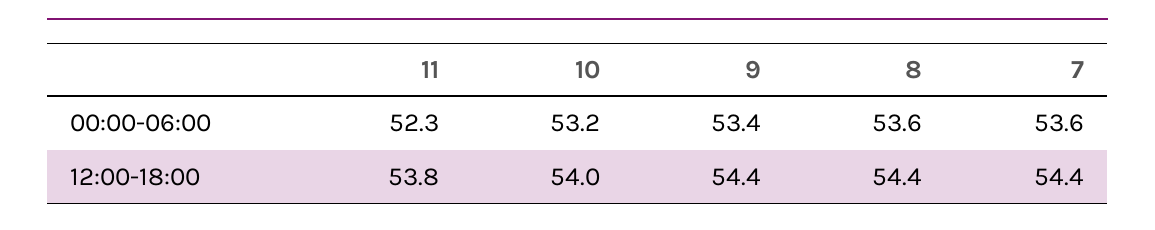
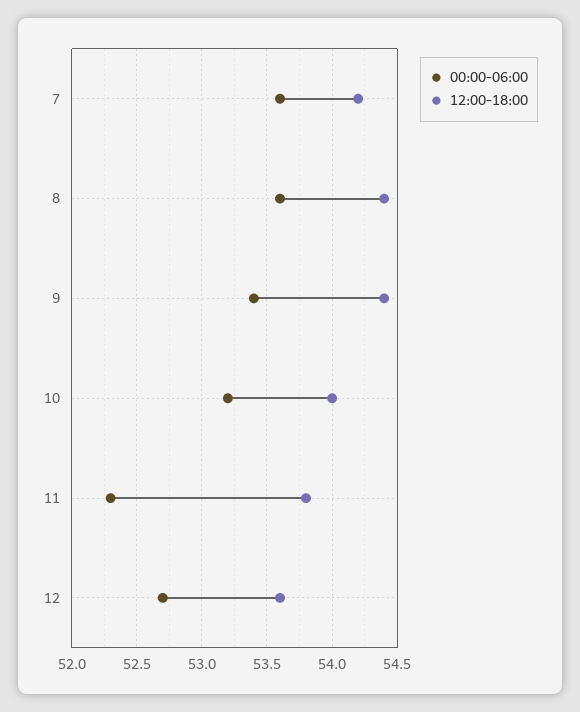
12:00-18:00, 7: 54.4 -> 54.2
00:00-06:00, 12: none -> 52.7
12:00-18:00, 12: none -> 53.6

